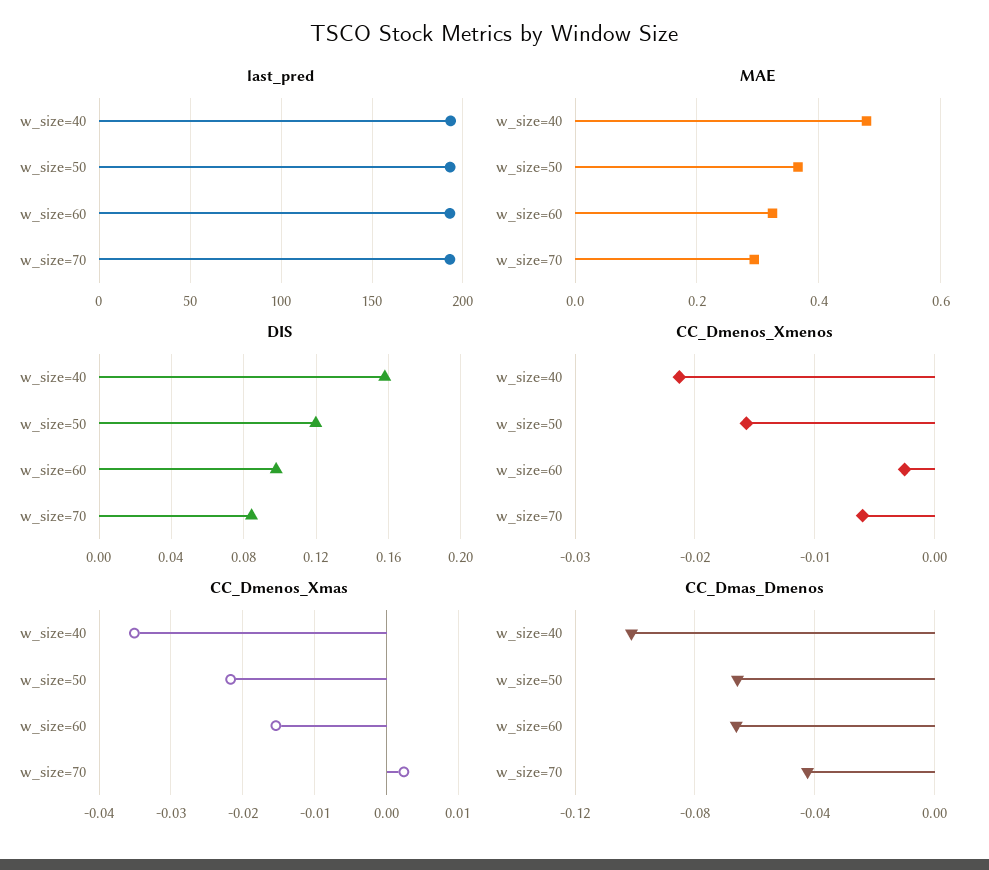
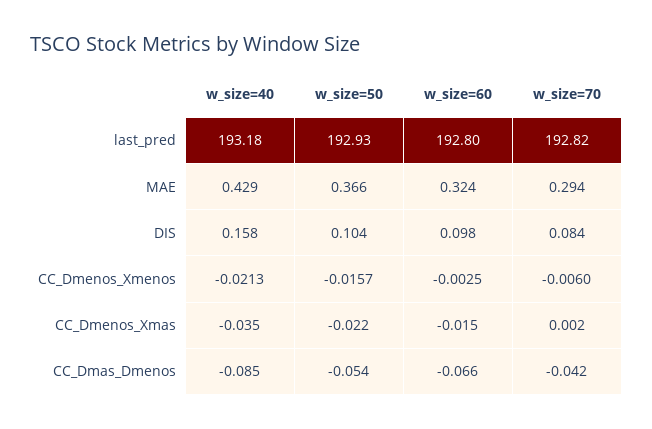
MAE, w_size=40: 0.48 -> 0.429
DIS, w_size=50: 0.12 -> 0.104
CC_Dmas_Dmenos, w_size=40: -0.1 -> -0.085
CC_Dmas_Dmenos, w_size=50: -0.065 -> -0.054

